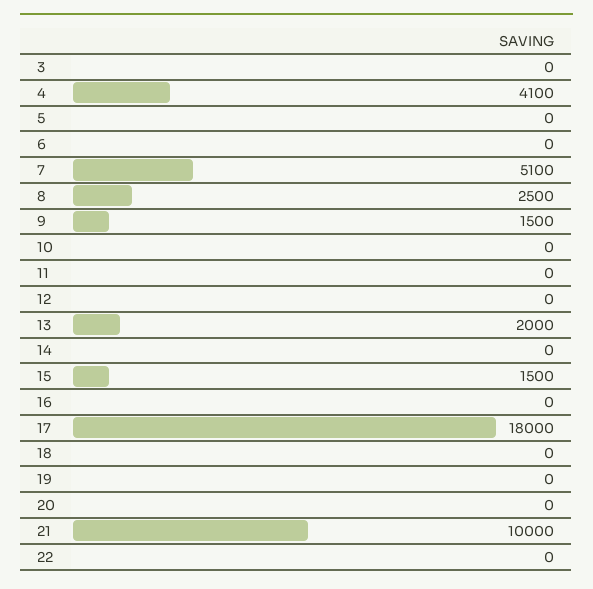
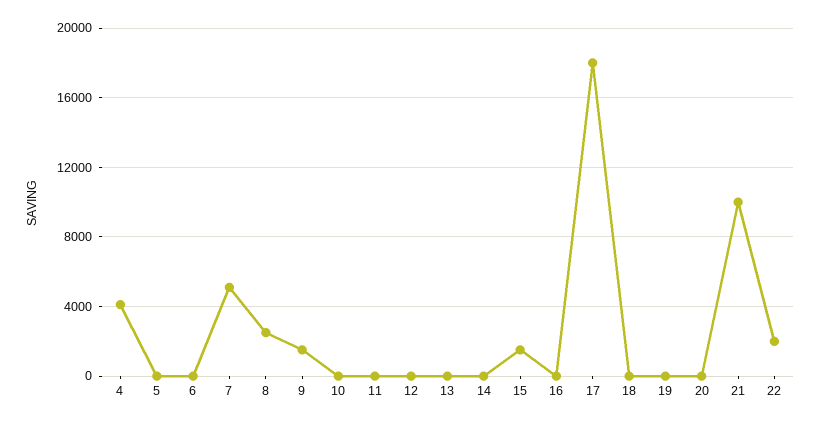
3: 0 -> none
13: 2000 -> 0
22: 0 -> 2000

